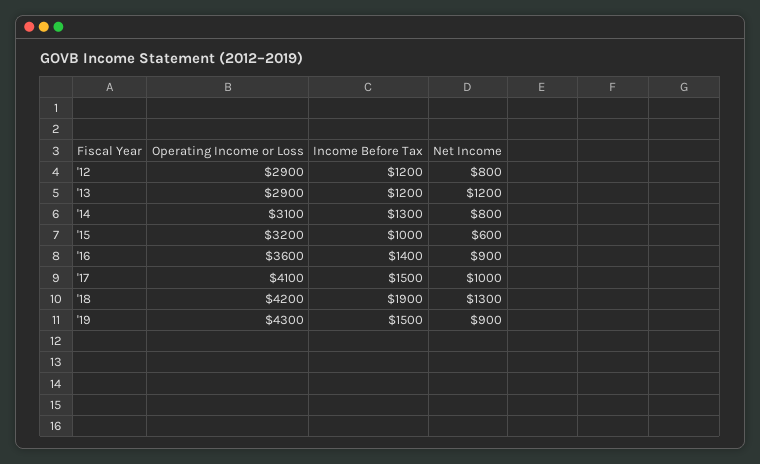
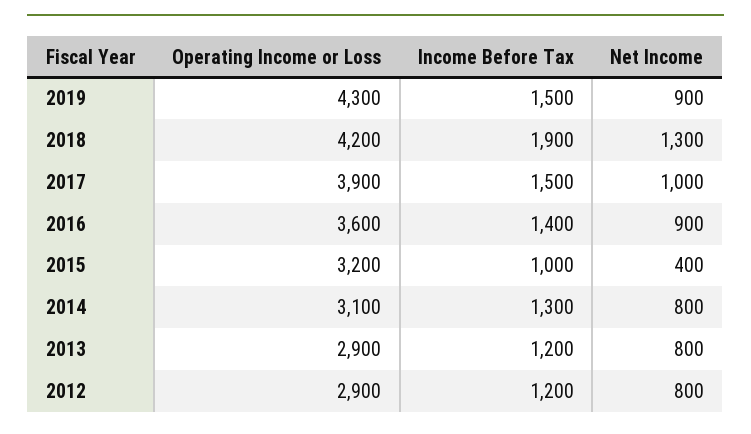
Net Income, '13: 1200 -> 800
Net Income, '15: 600 -> 400
Operating Income or Loss, '17: 4100 -> 3900

